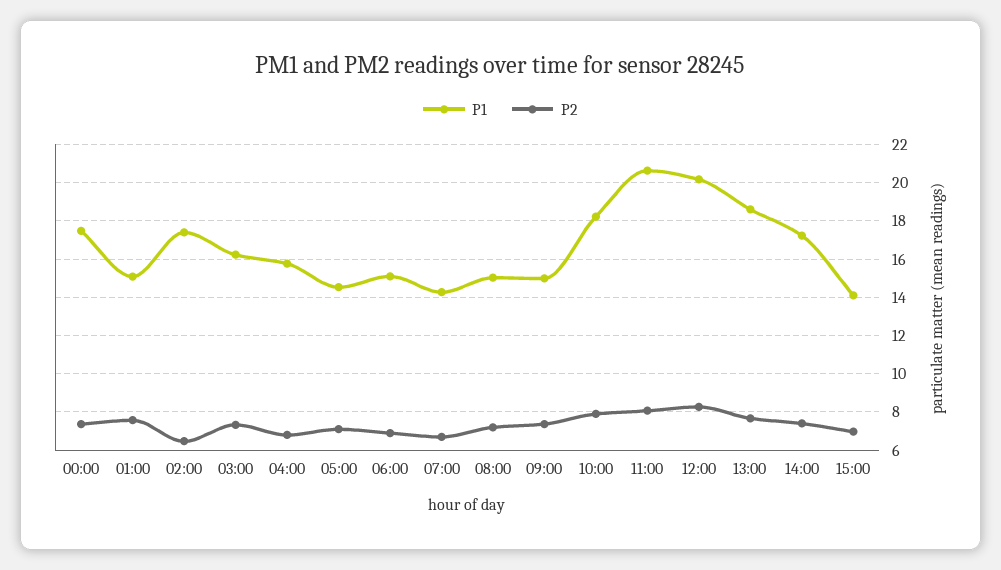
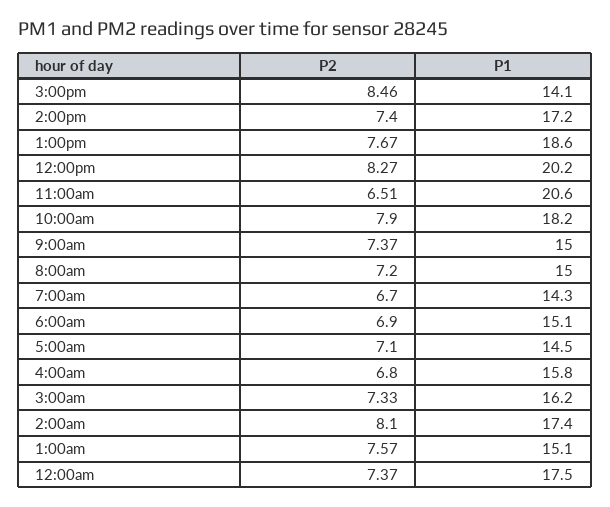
P2, 02:00: 6.5 -> 8.1
P2, 11:00: 8 -> 6.51
P2, 15:00: 7 -> 8.46

